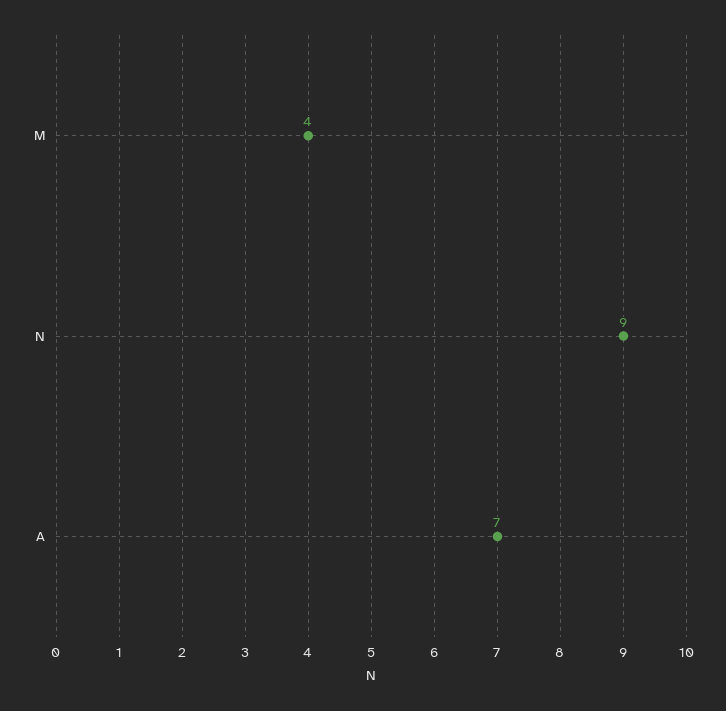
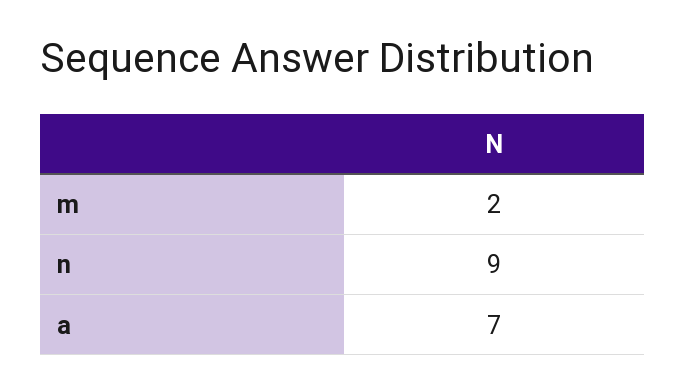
M: 4 -> 2

